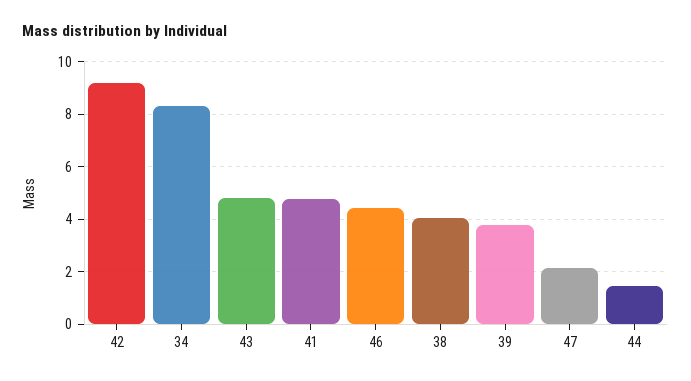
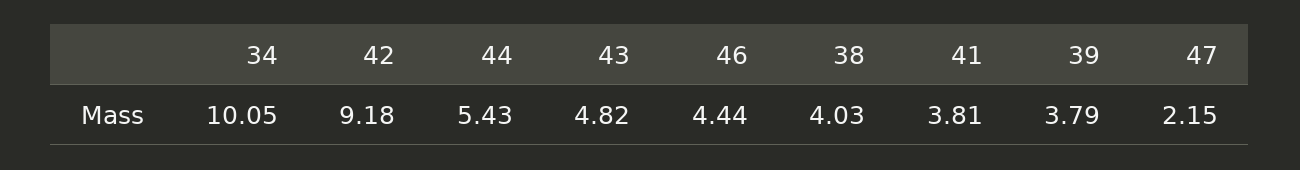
34: 8.25 -> 10.05
41: 4.75 -> 3.81
44: 1.5 -> 5.43

